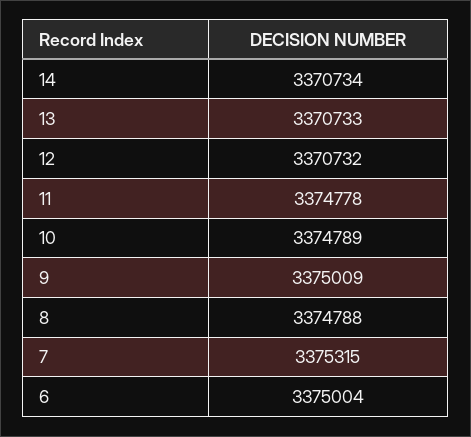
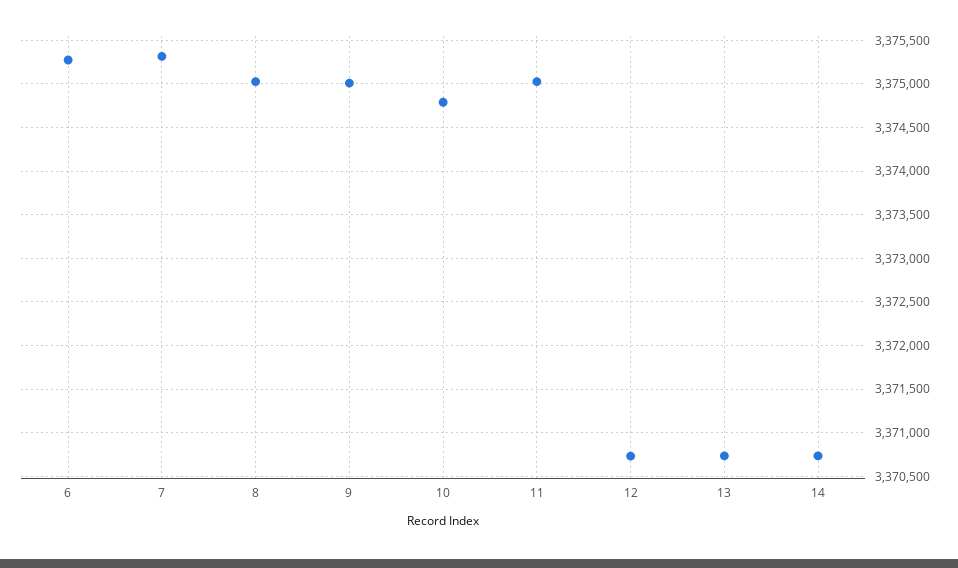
11: 3374778 -> 3375000
8: 3374788 -> 3375000
6: 3375004 -> 3375300

